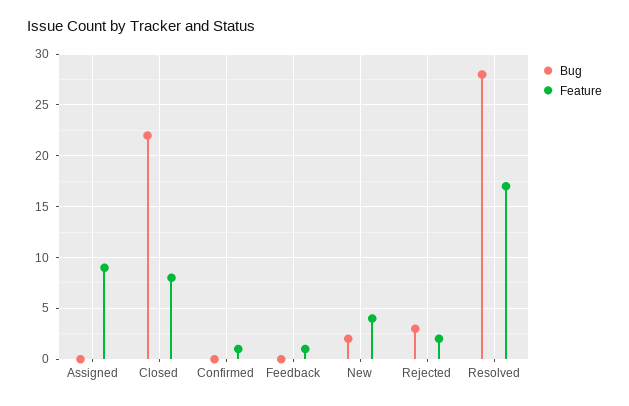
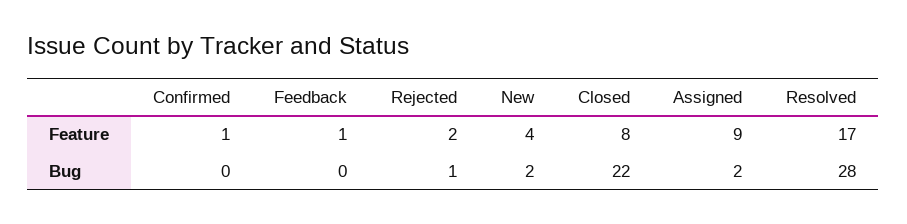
Bug, Assigned: 0 -> 2
Bug, Rejected: 3 -> 1

